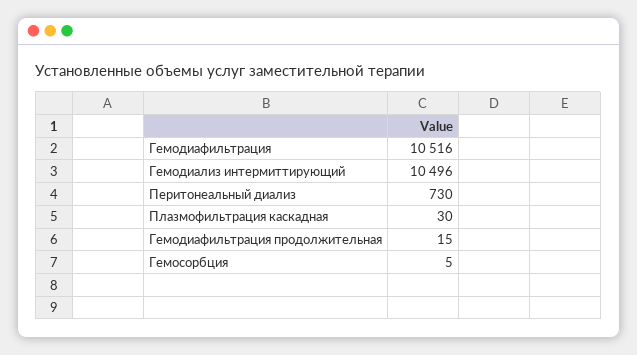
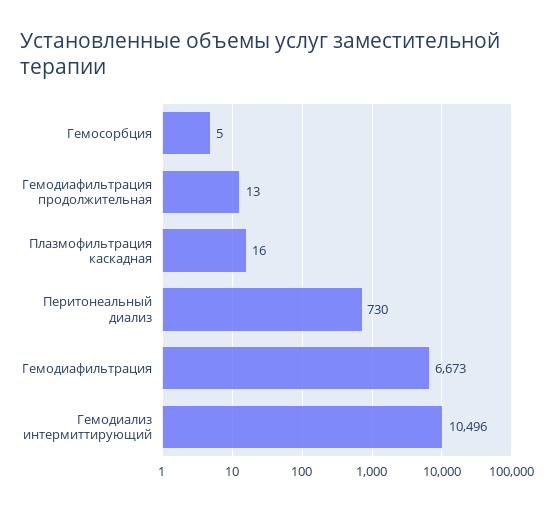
Гемодиафильтрация: 10516 -> 6673
Плазмофильтрация каскадная: 30 -> 16
Гемодиафильтрация продолжительная: 15 -> 13

